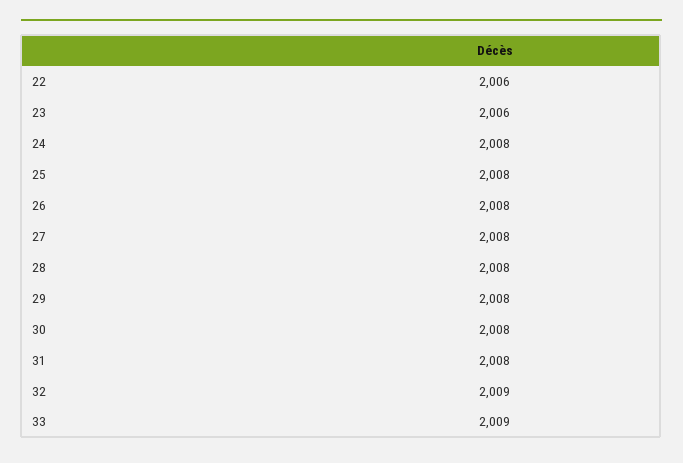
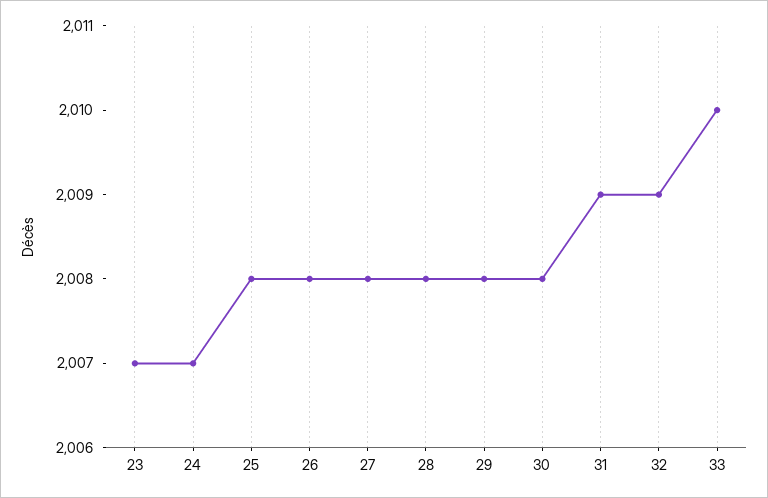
22: 2006 -> none
23: 2006 -> 2007
24: 2008 -> 2007
31: 2008 -> 2009
33: 2009 -> 2010

